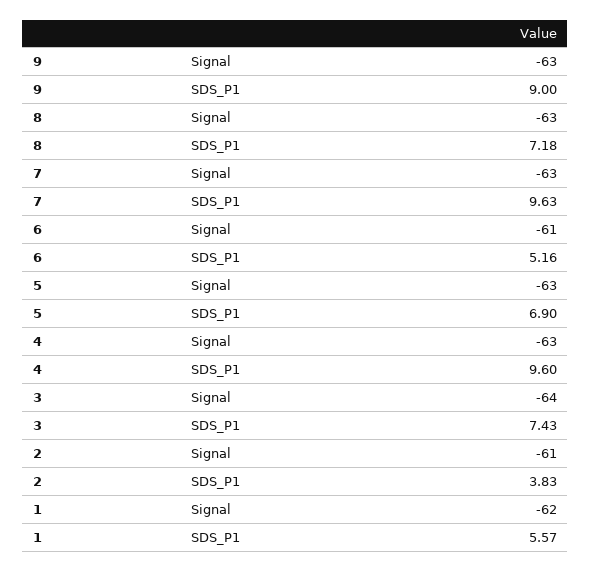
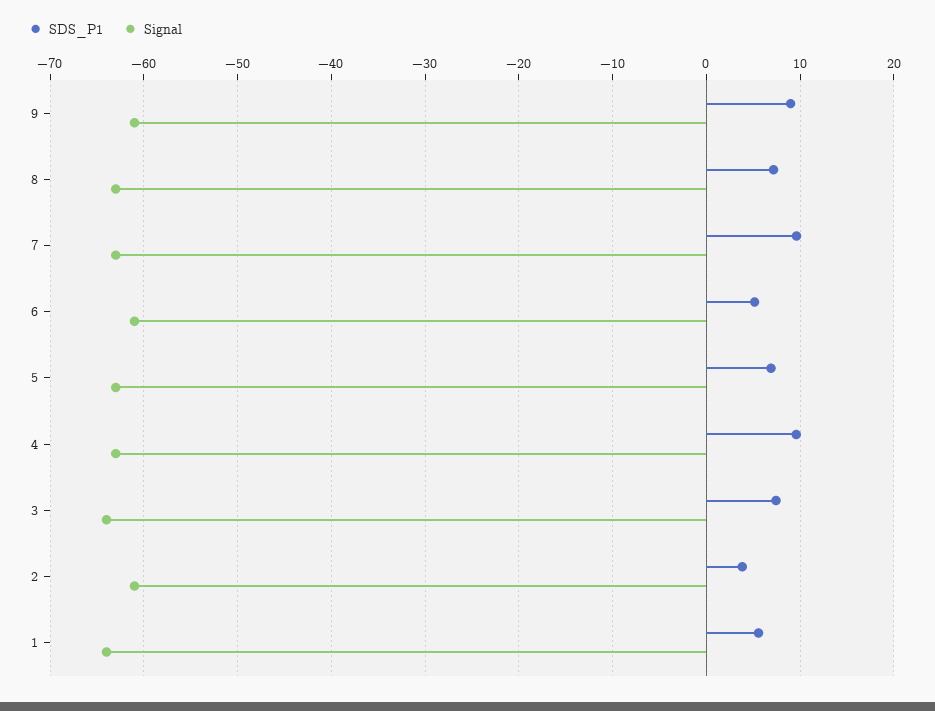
Signal, 9: -63 -> -61
Signal, 1: -62 -> -64

